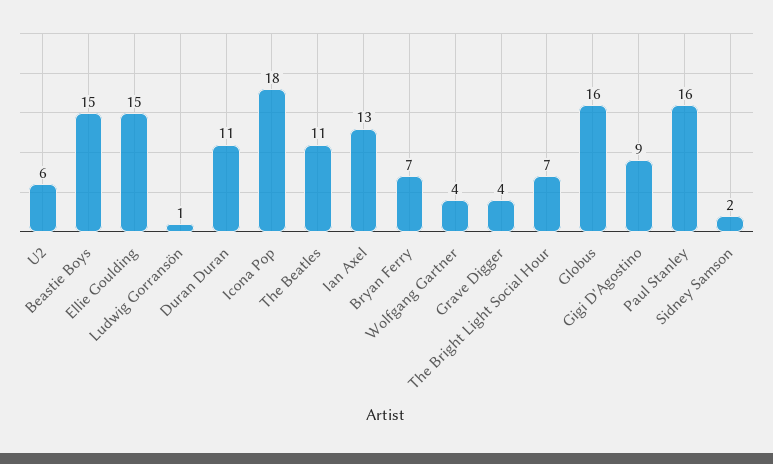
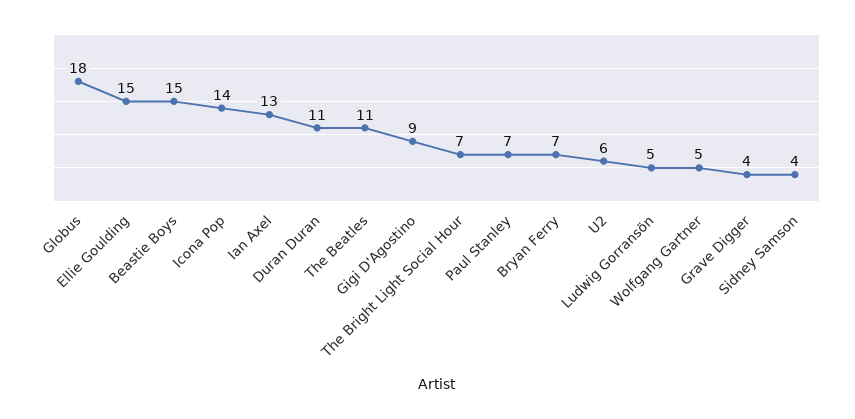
Ludwig Gorransön: 1 -> 5
Icona Pop: 18 -> 14
Wolfgang Gartner: 4 -> 5
Globus: 16 -> 18
Paul Stanley: 16 -> 7
Sidney Samson: 2 -> 4

